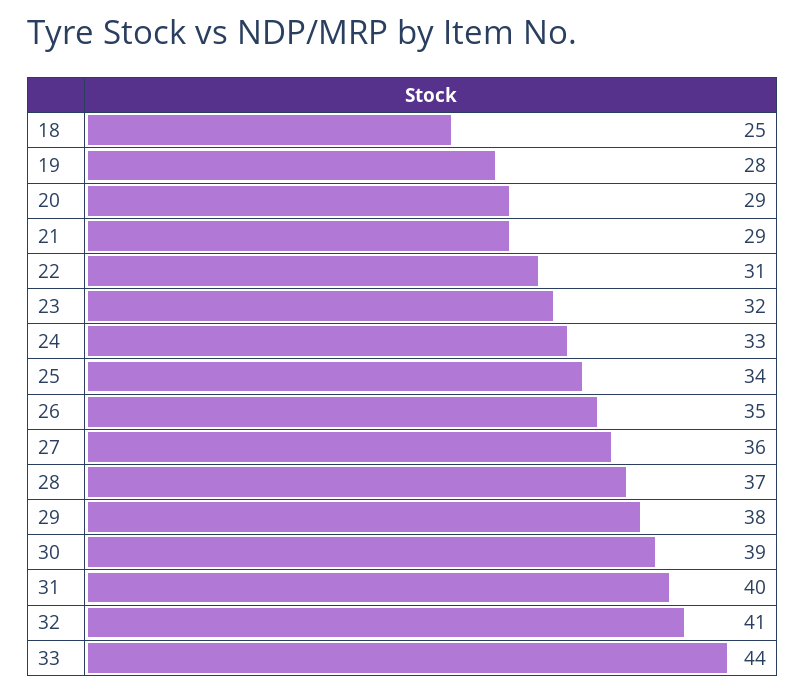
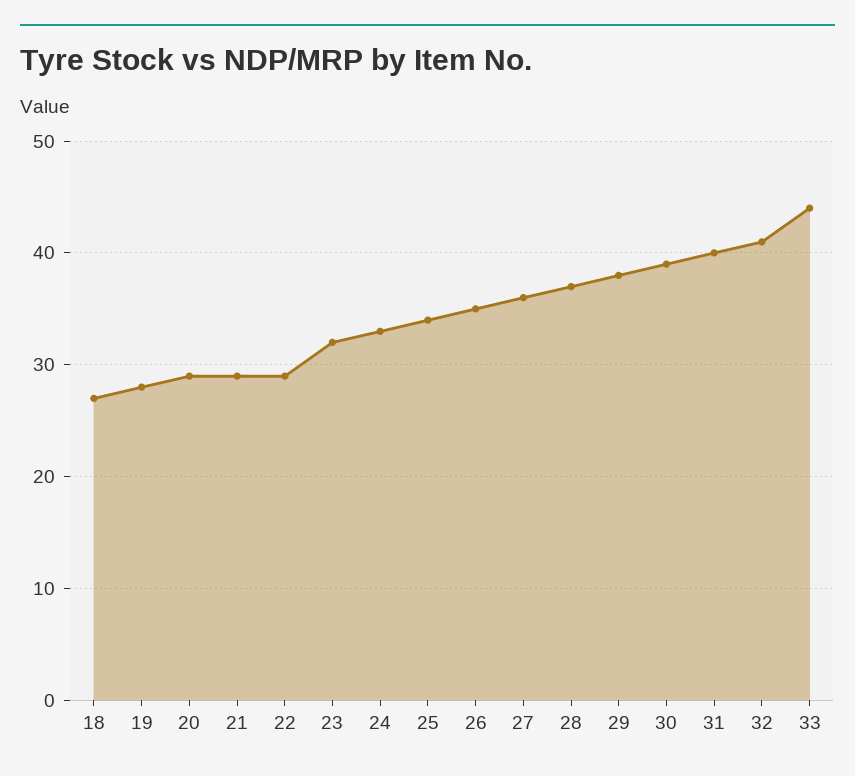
18: 25 -> 27
22: 31 -> 29

